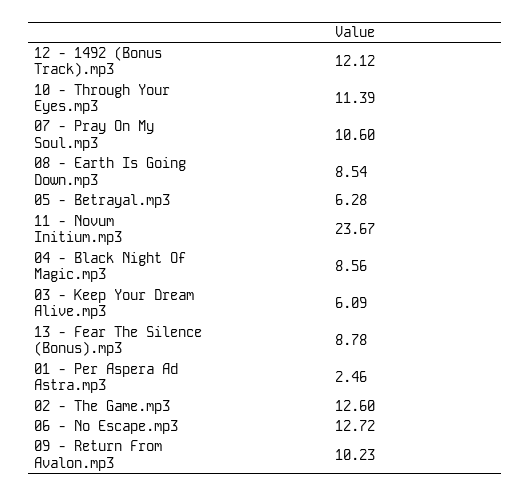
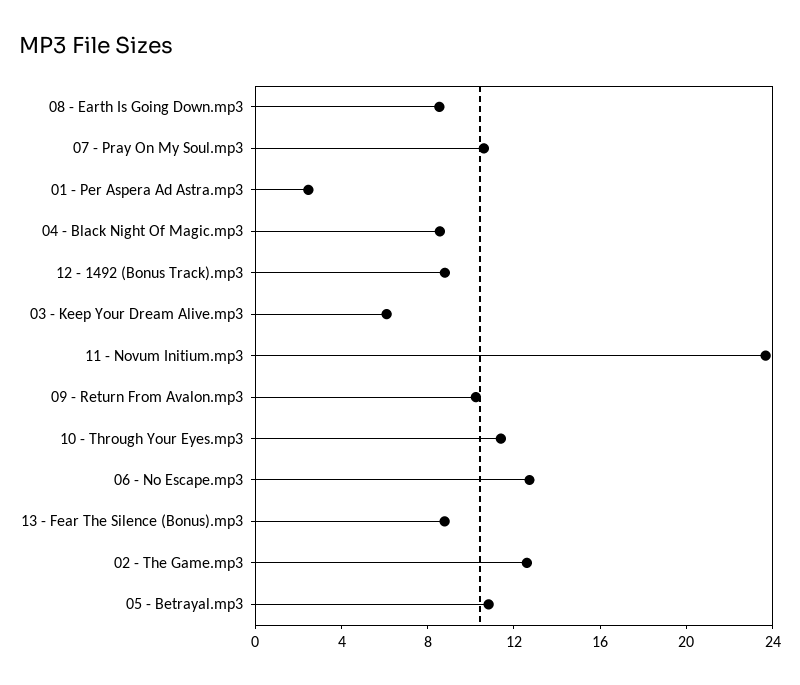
12 - 1492 (Bonus Track).mp3: 12.12 -> 9
05 - Betrayal.mp3: 6.28 -> 11

